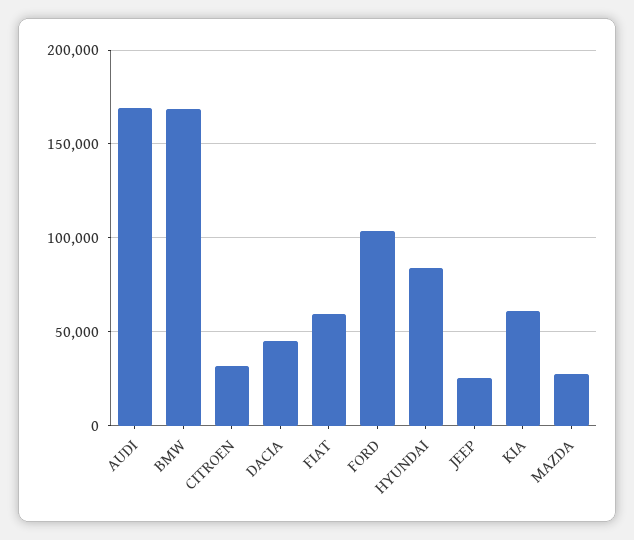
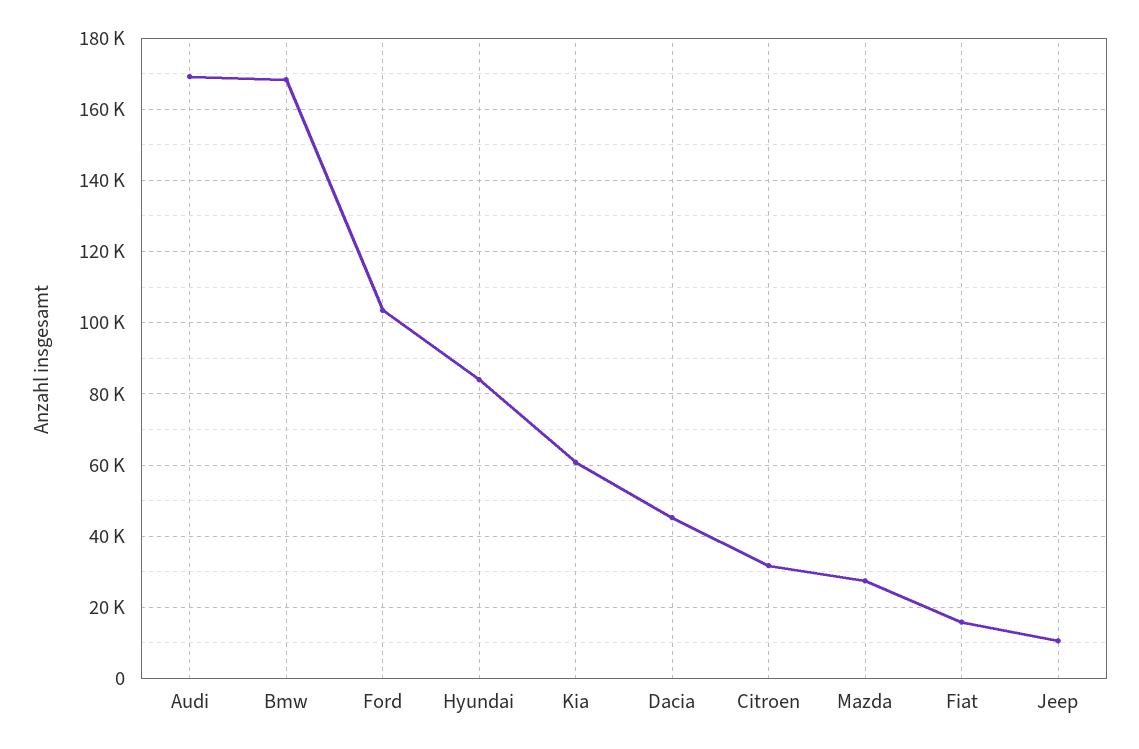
FIAT: 60000 -> 16000
JEEP: 25000 -> 10000

